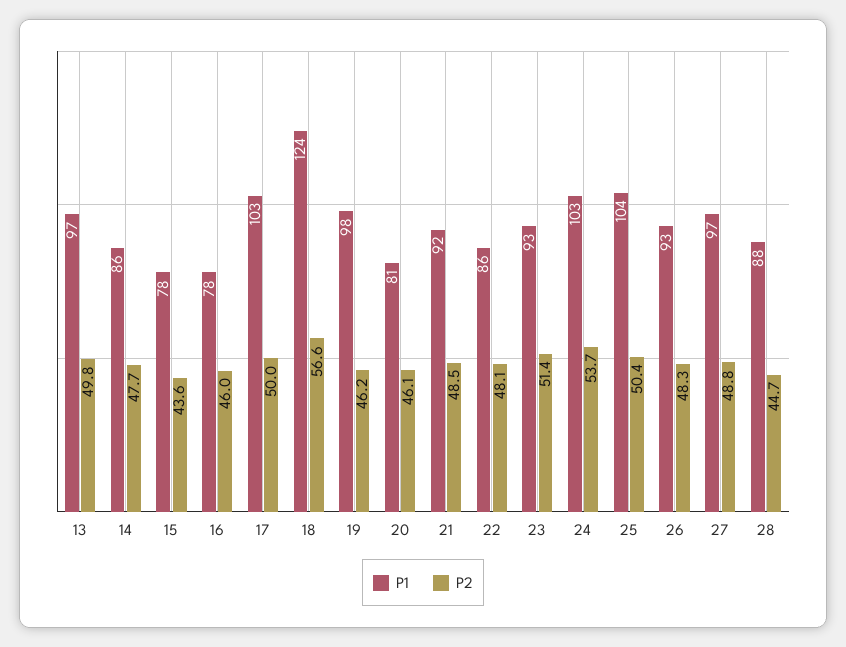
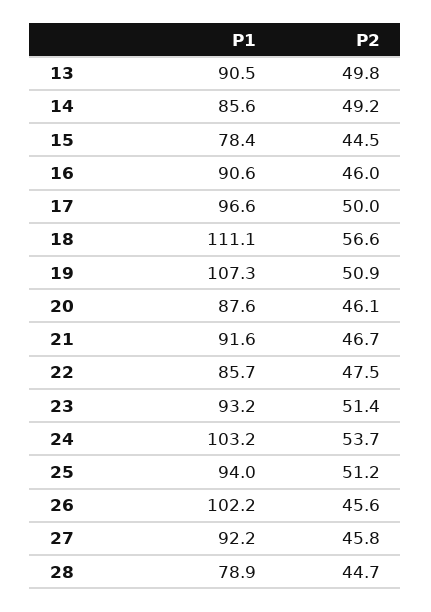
P1, 13: 97 -> 90.5
P2, 14: 47.7 -> 49.2
P2, 15: 43.6 -> 44.5
P1, 16: 78 -> 90.6
P1, 17: 103 -> 96.6
P1, 18: 124 -> 111.1
P1, 19: 98 -> 107.3
P2, 19: 46.2 -> 50.9
P1, 20: 81 -> 87.6
P2, 21: 48.5 -> 46.7
P2, 22: 48.1 -> 47.5
P1, 25: 104 -> 94
P2, 25: 50.4 -> 51.2
P1, 26: 93 -> 102.2
P2, 26: 48.3 -> 45.6
P1, 27: 97 -> 92.2
P2, 27: 48.8 -> 45.8
P1, 28: 88 -> 78.9

